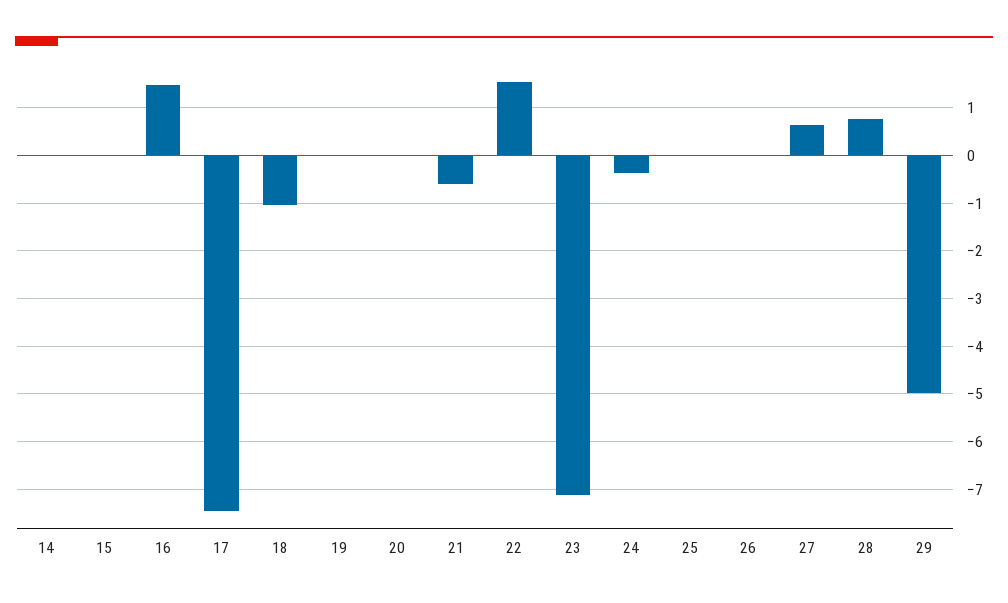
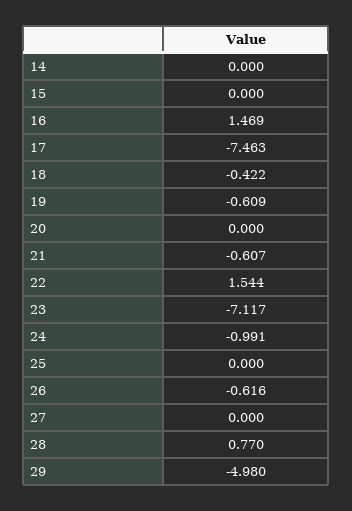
18: -1 -> -0.422
19: 0 -> -0.609
24: -0.4 -> -0.991
26: 0 -> -0.616
27: 0.6 -> 0

